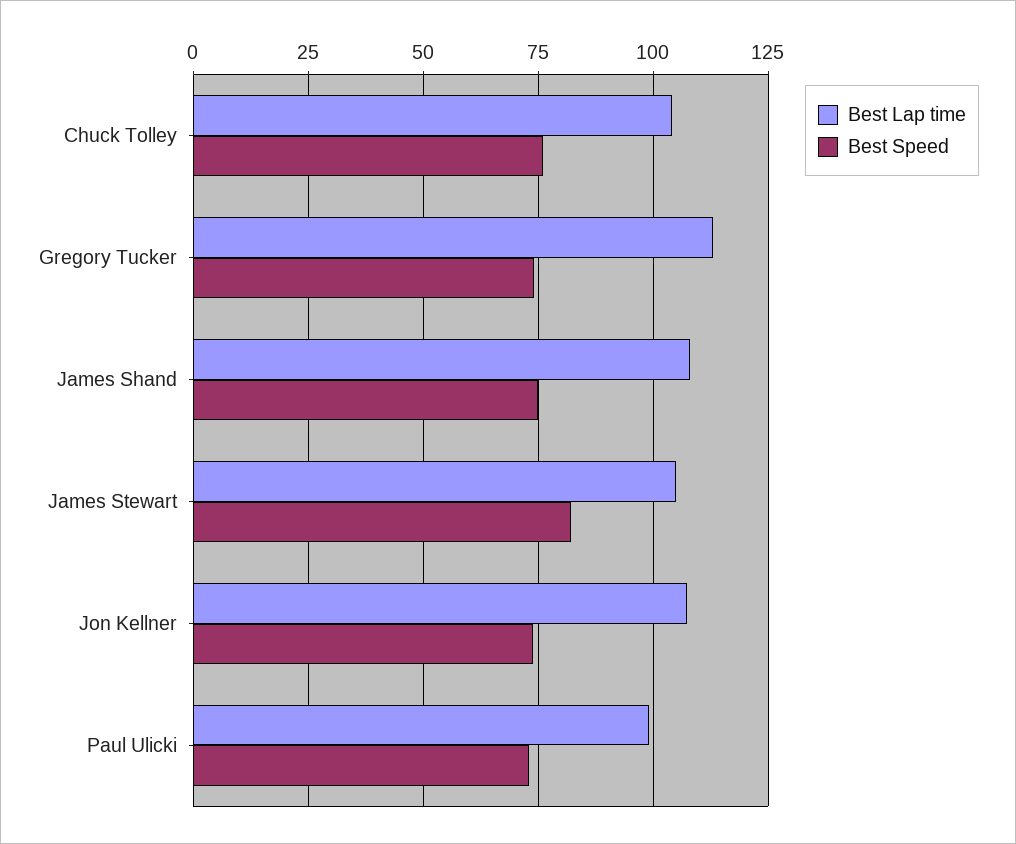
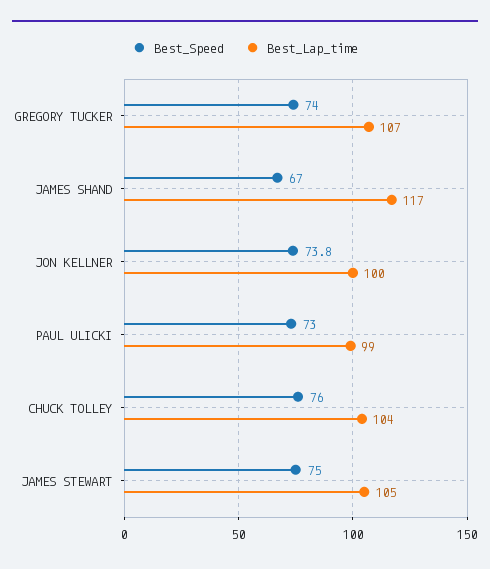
Best Lap time, Gregory Tucker: 112.5 -> 107
Best Lap time, James Shand: 107.5 -> 117
Best Speed, James Shand: 75 -> 67
Best Speed, James Stewart: 82.5 -> 75
Best Lap time, Jon Kellner: 107.5 -> 100

